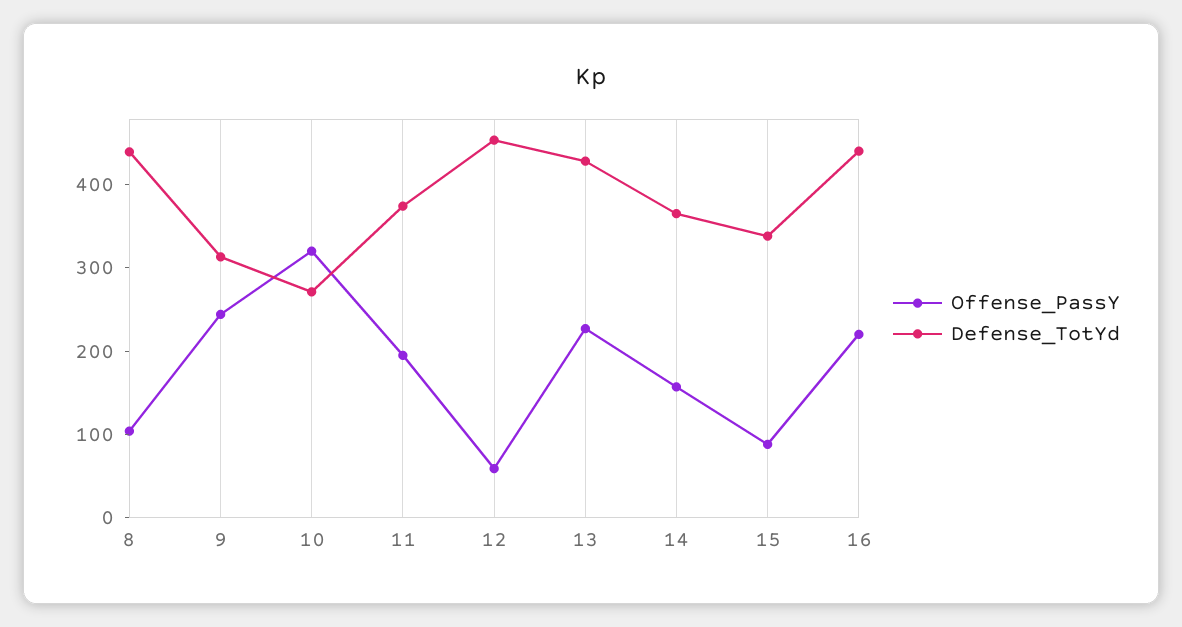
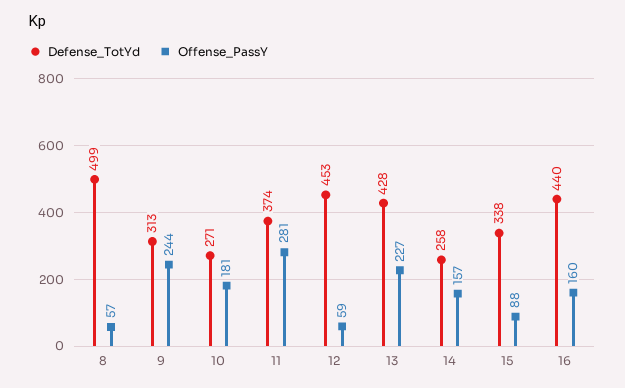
Offense_PassY, 8: 100 -> 57
Defense_TotYd, 8: 440 -> 499
Offense_PassY, 10: 320 -> 181
Offense_PassY, 11: 200 -> 281
Defense_TotYd, 14: 360 -> 258
Offense_PassY, 16: 220 -> 160

